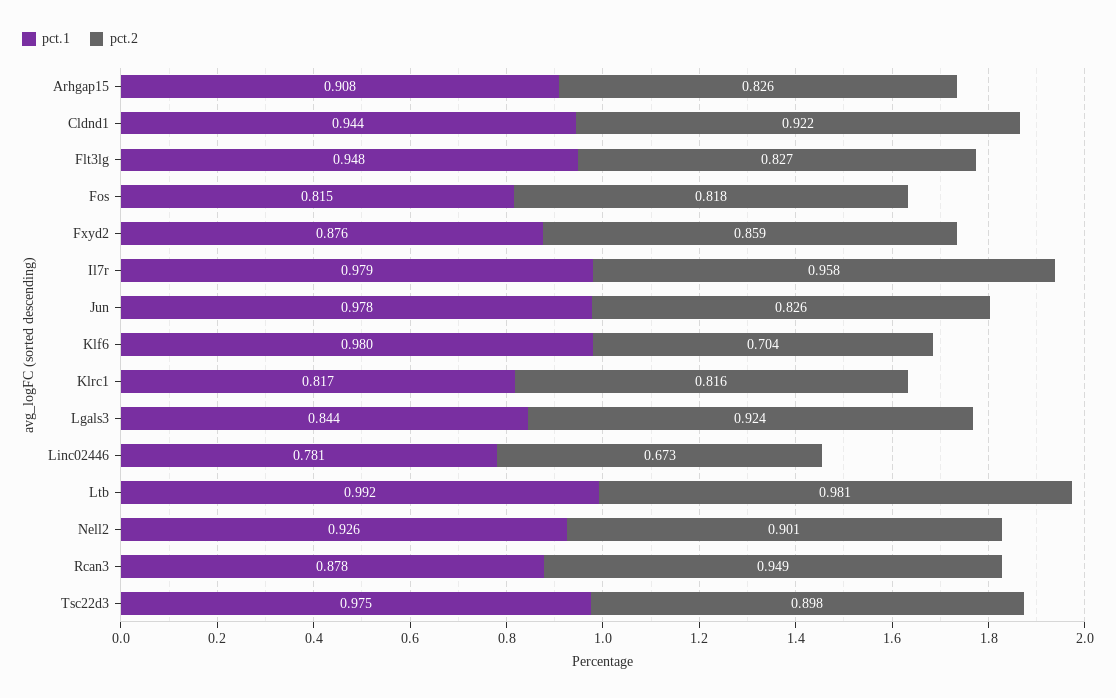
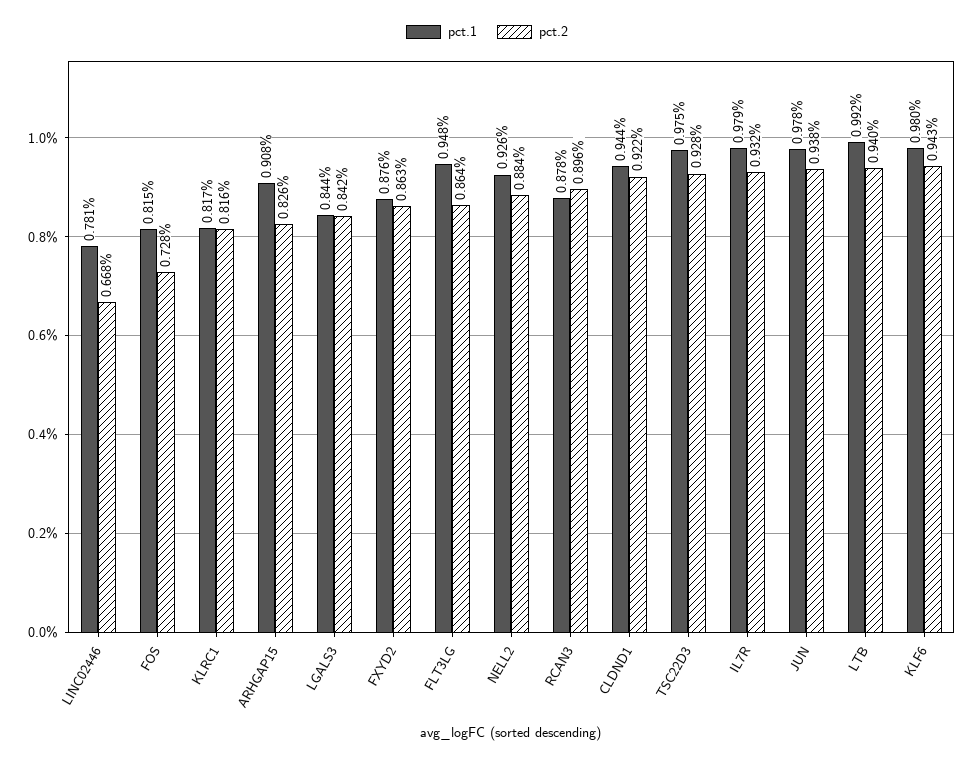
pct.2, Flt3lg: 0.827 -> 0.864
pct.2, Fos: 0.818 -> 0.728
pct.2, Fxyd2: 0.859 -> 0.863
pct.2, Il7r: 0.958 -> 0.932
pct.2, Jun: 0.826 -> 0.938
pct.2, Klf6: 0.704 -> 0.943
pct.2, Lgals3: 0.924 -> 0.842
pct.2, Linc02446: 0.673 -> 0.668
pct.2, Ltb: 0.981 -> 0.94
pct.2, Nell2: 0.901 -> 0.884
pct.2, Rcan3: 0.949 -> 0.896
pct.2, Tsc22d3: 0.898 -> 0.928

